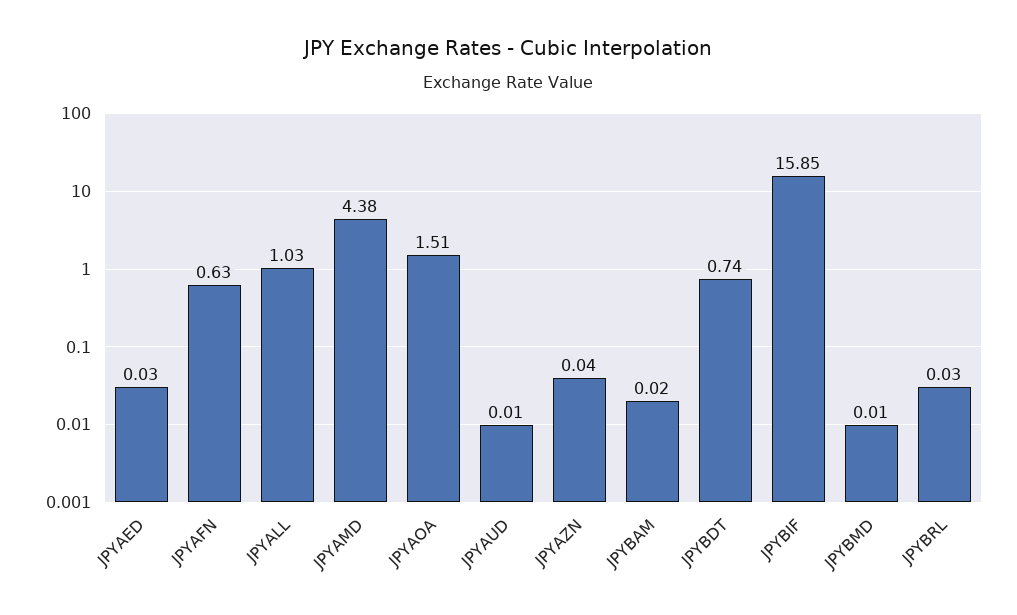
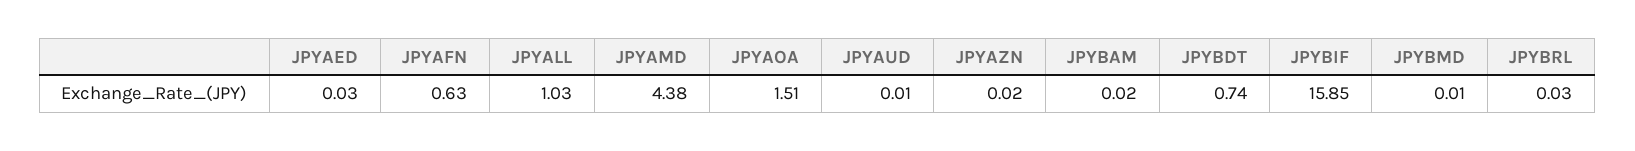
JPYAZN: 0.04 -> 0.02

